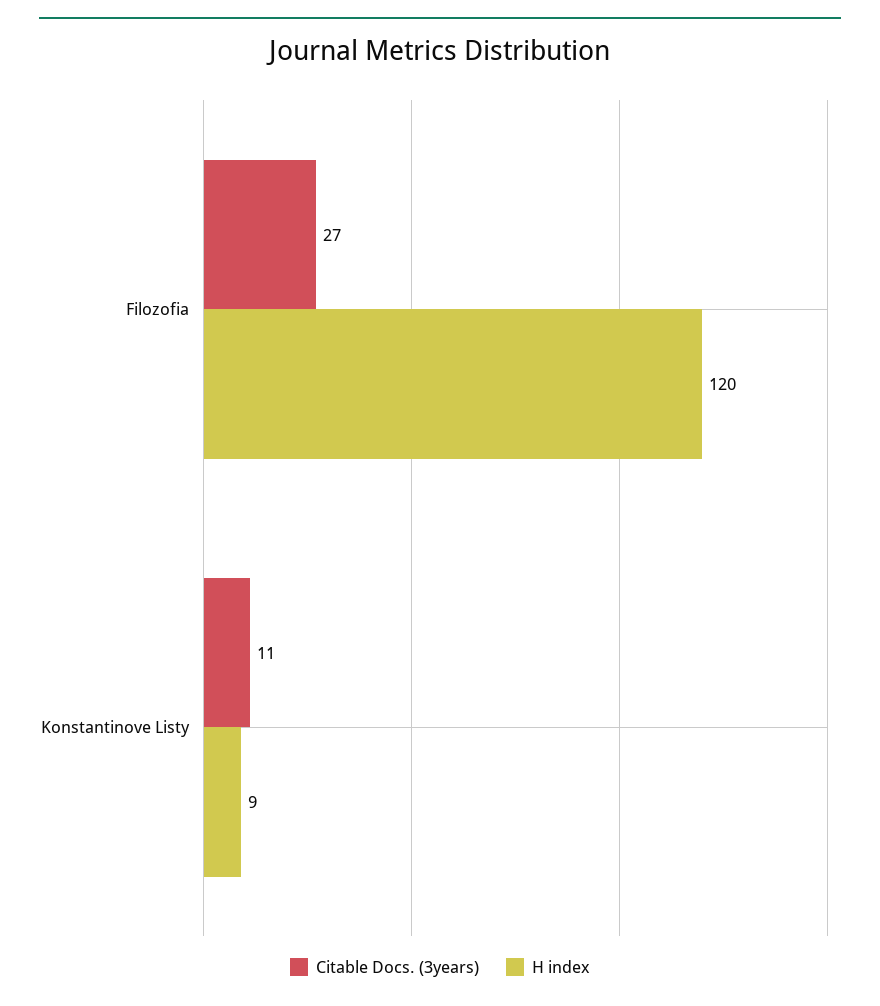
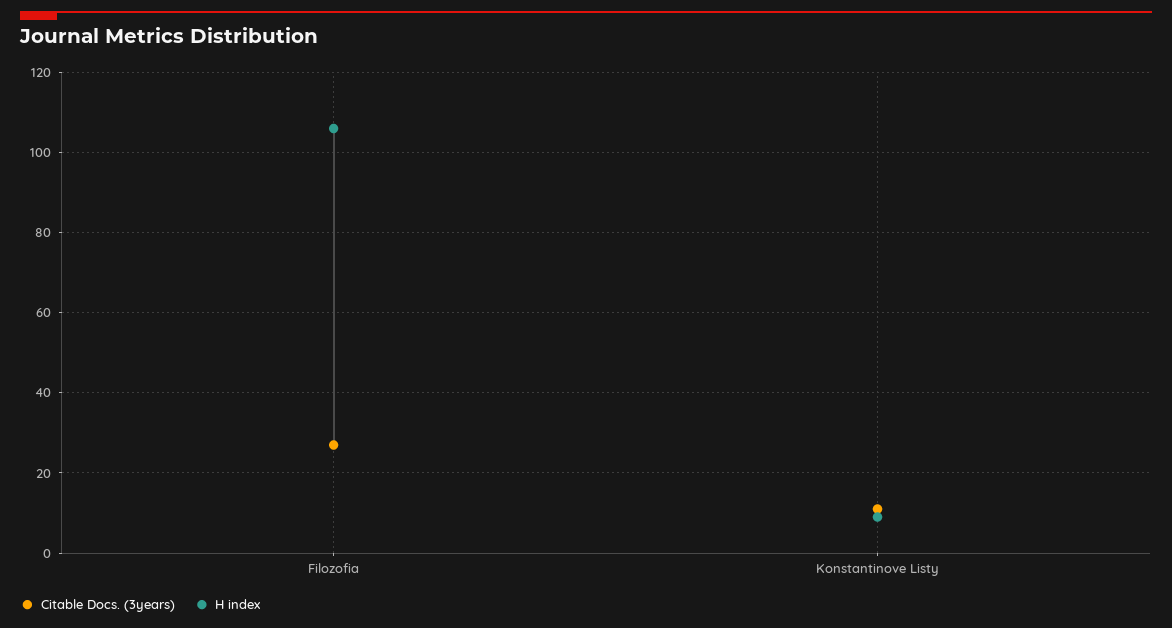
H index, Filozofia: 120 -> 105

